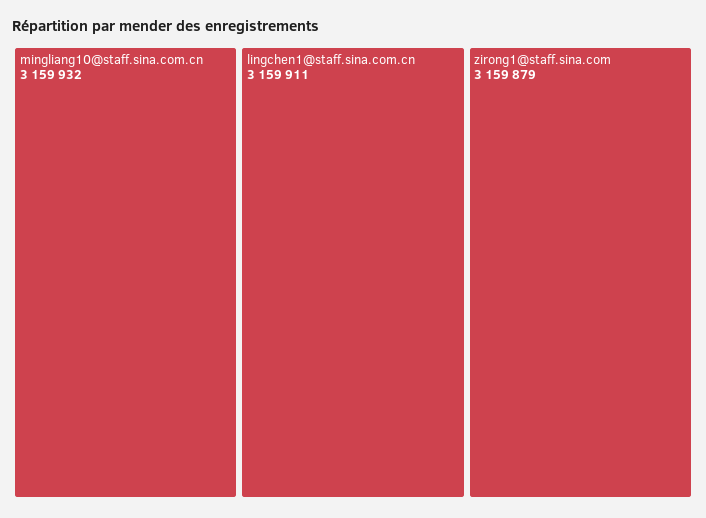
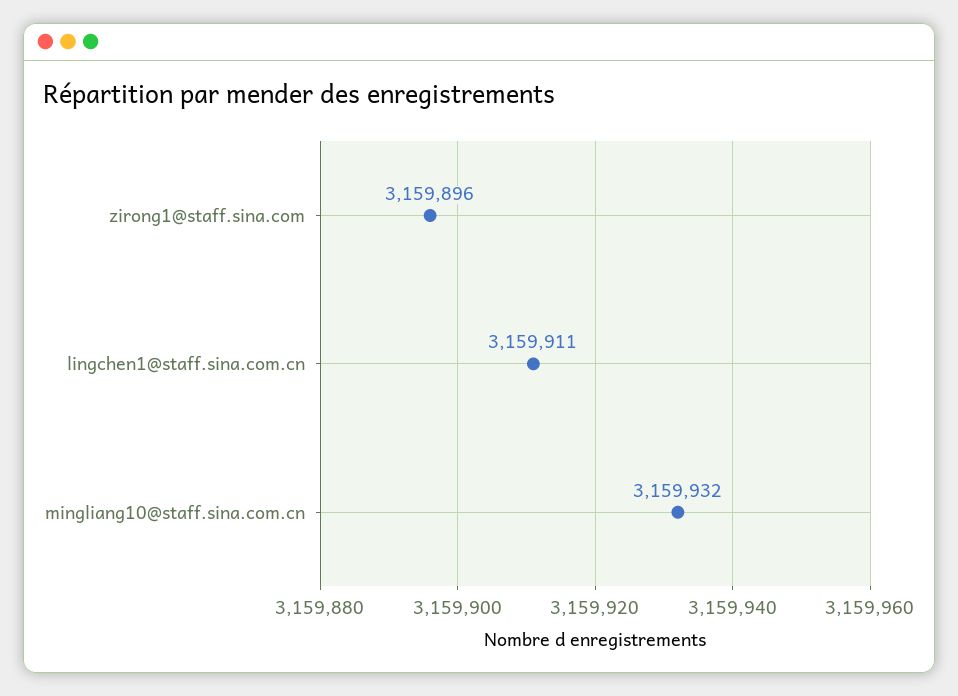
zirong1@staff.sina.com: 3159879 -> 3159896

